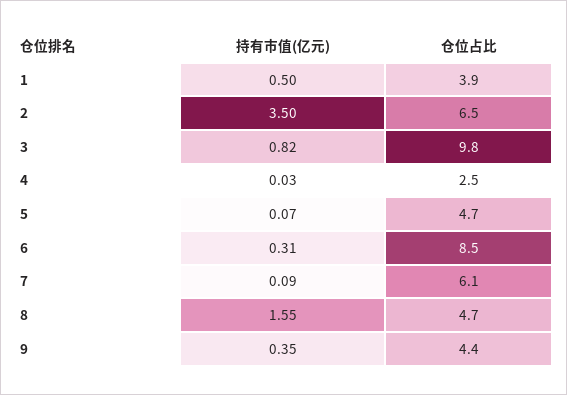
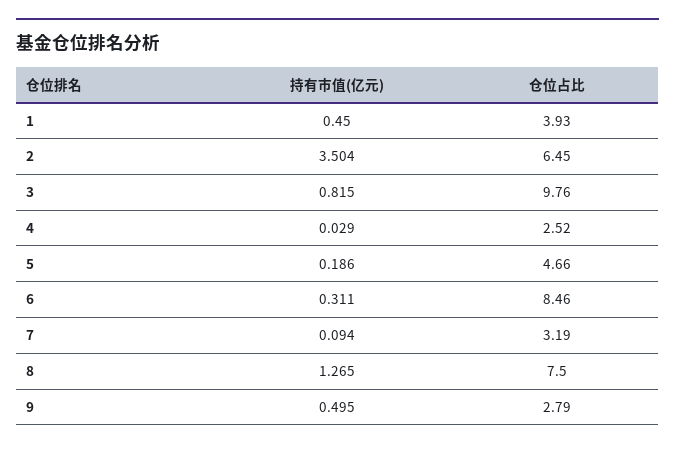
持有市值(亿元), 1: 0.5 -> 0.45
持有市值(亿元), 5: 0.07 -> 0.186
仓位占比, 7: 6.1 -> 3.19
持有市值(亿元), 8: 1.55 -> 1.265
仓位占比, 8: 4.7 -> 7.5
持有市值(亿元), 9: 0.35 -> 0.495
仓位占比, 9: 4.4 -> 2.79

